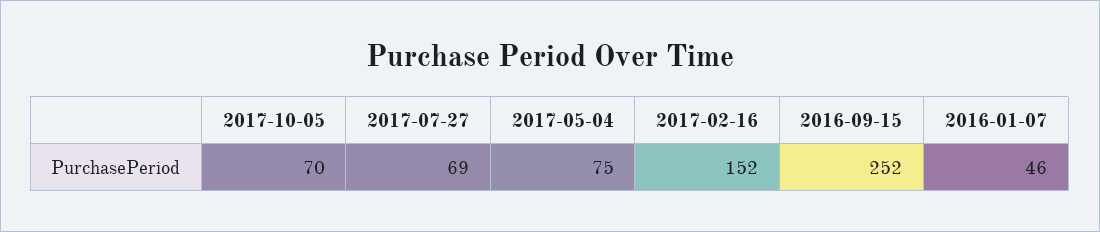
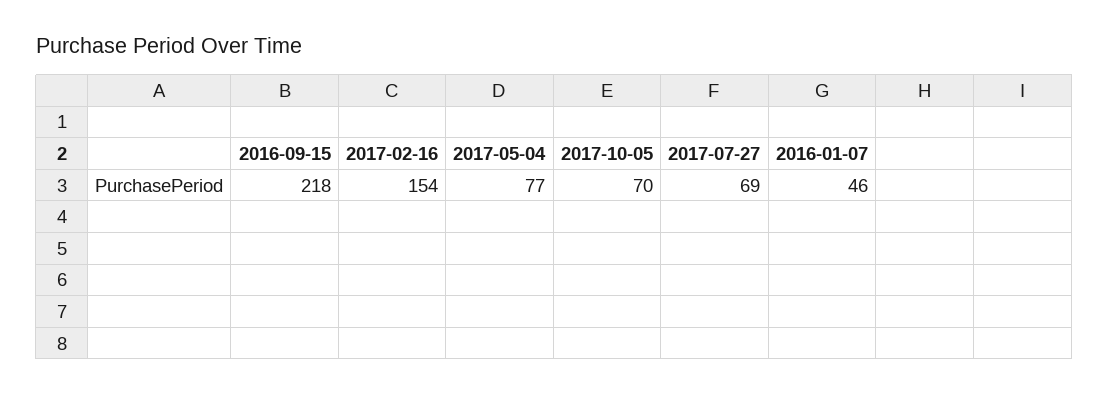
2017-05-04: 75 -> 77
2017-02-16: 152 -> 154
2016-09-15: 252 -> 218

